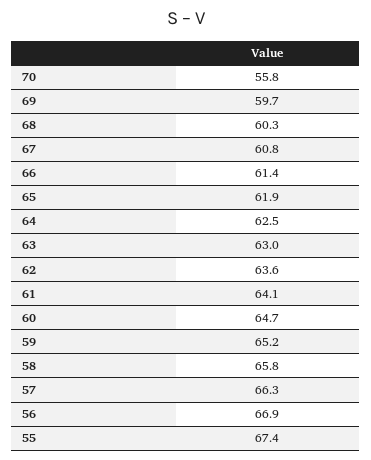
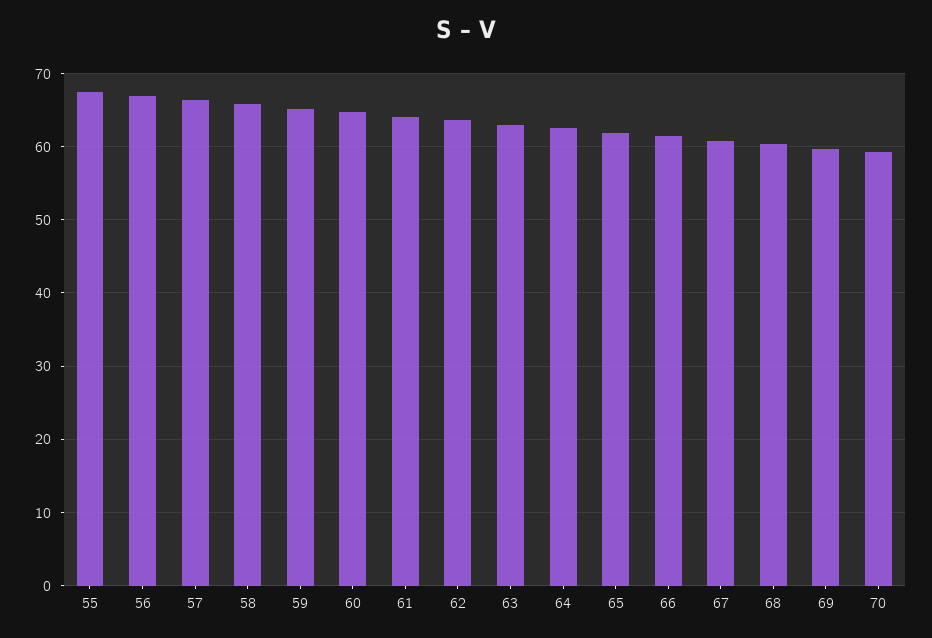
70: 55.8 -> 59

